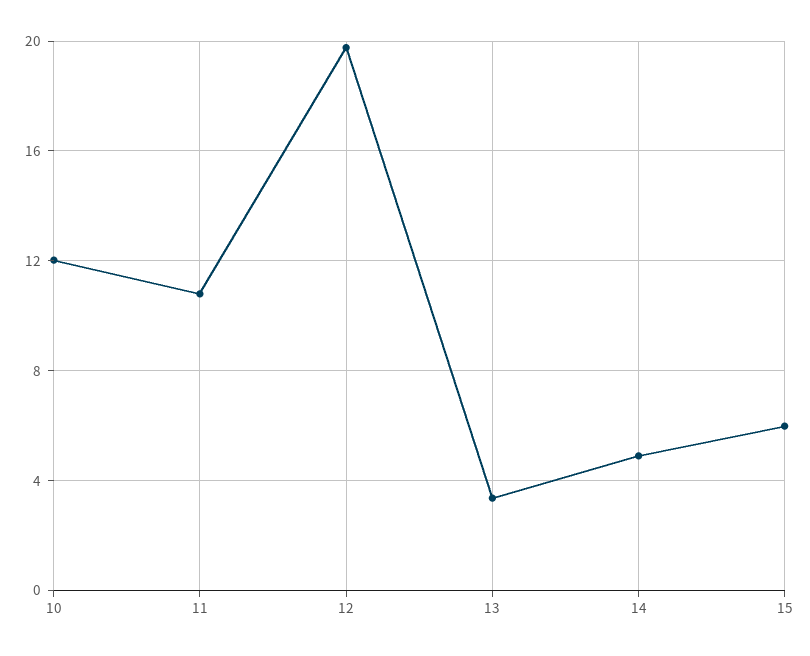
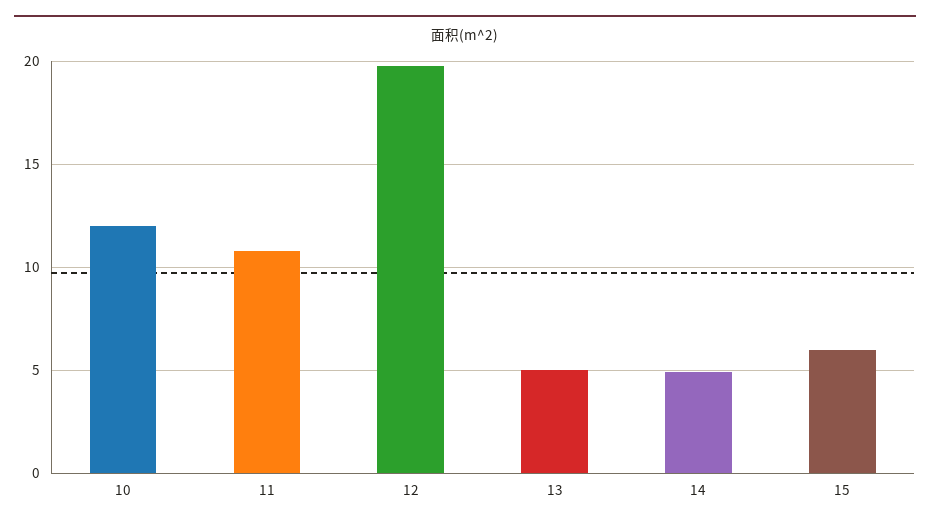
13: 3.5 -> 5

